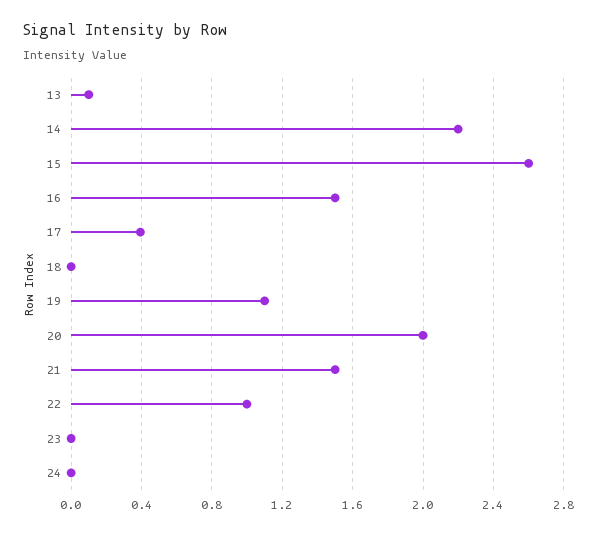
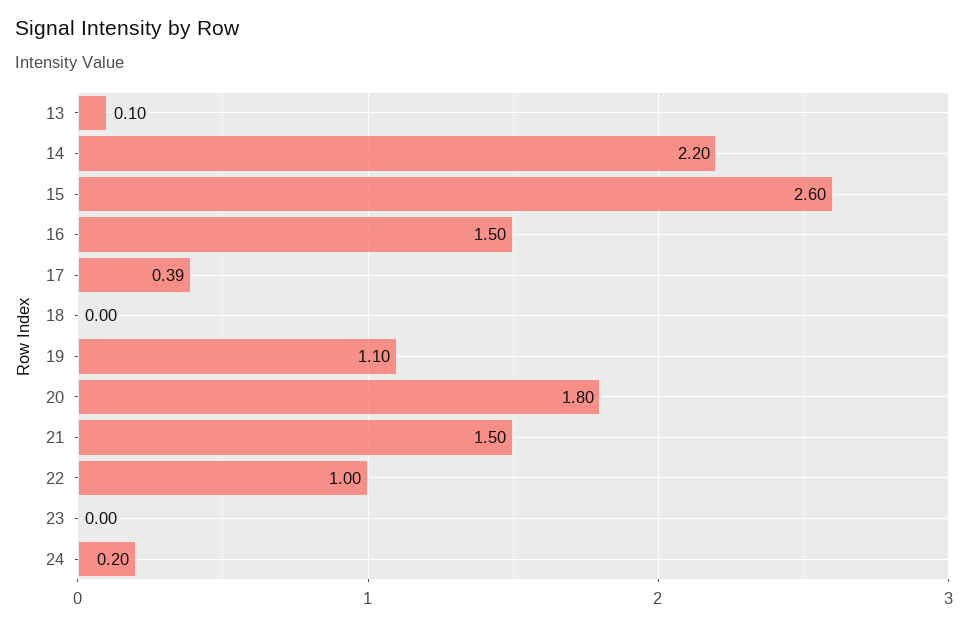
20: 2 -> 1.8
24: 0 -> 0.2

